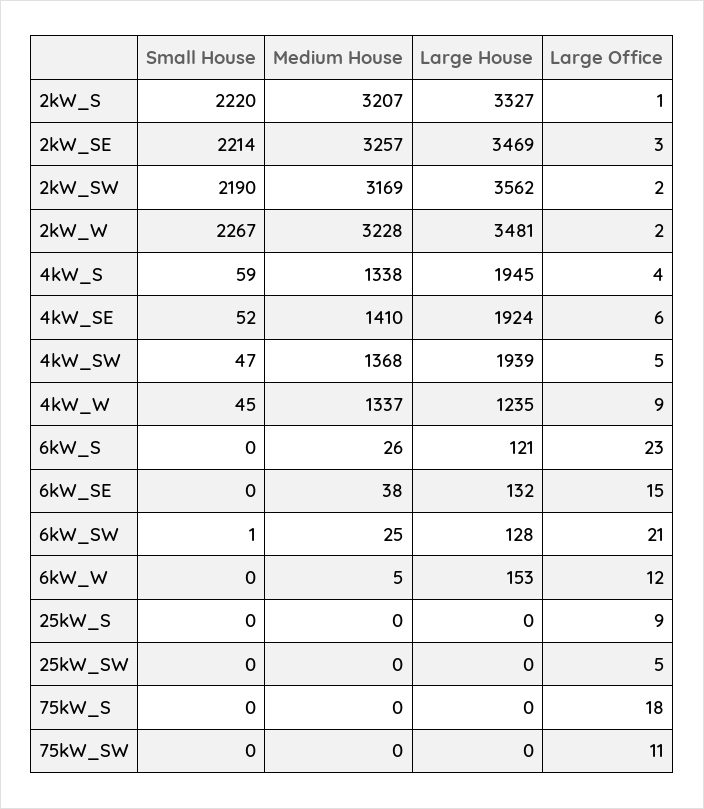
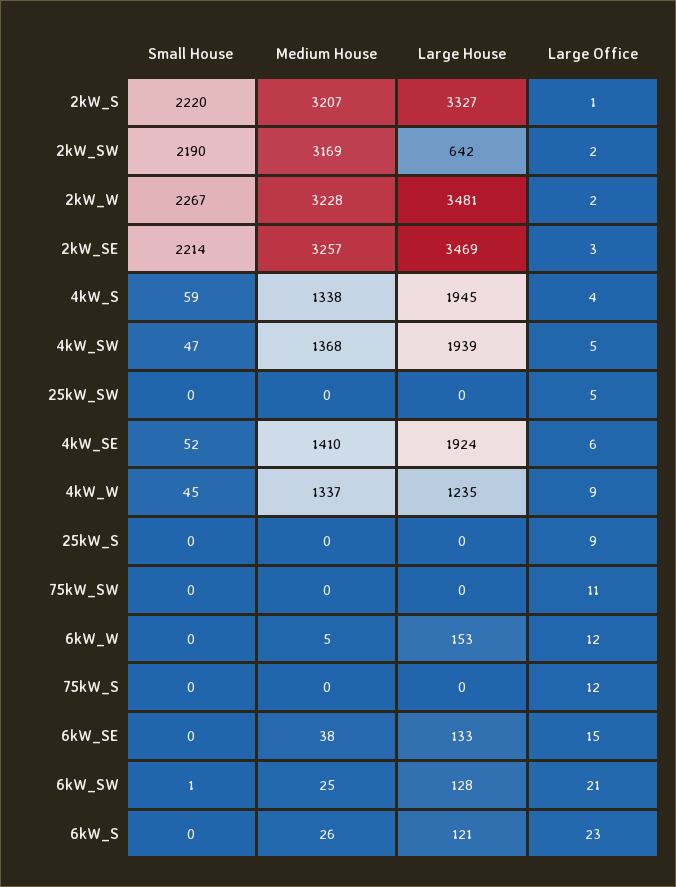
Large House, 2kW_SW: 3562 -> 642
Large House, 6kW_SE: 132 -> 133
Large Office, 75kW_S: 18 -> 12

